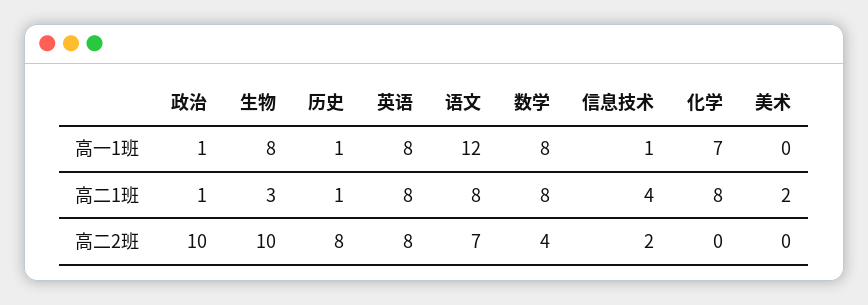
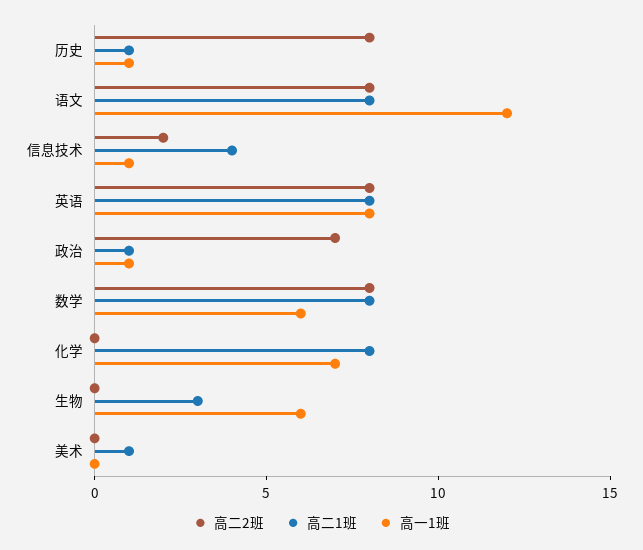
高一1班, 生物: 8 -> 6
高一1班, 数学: 8 -> 6
高二1班, 美术: 2 -> 1
高二2班, 政治: 10 -> 7
高二2班, 生物: 10 -> 0
高二2班, 语文: 7 -> 8
高二2班, 数学: 4 -> 8

